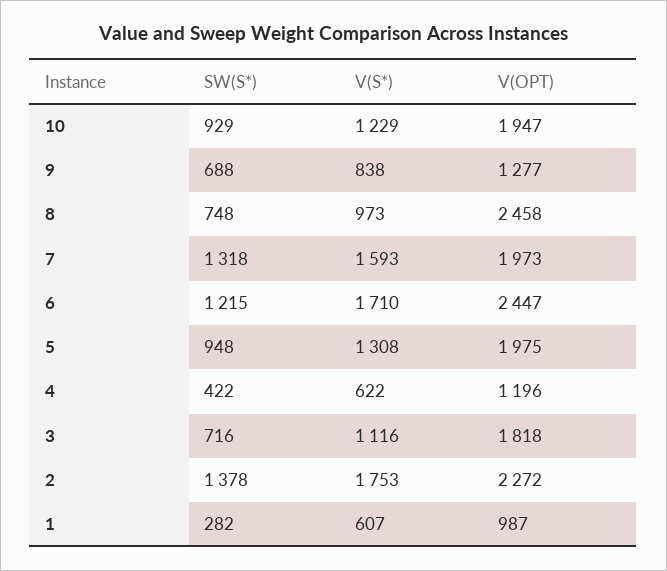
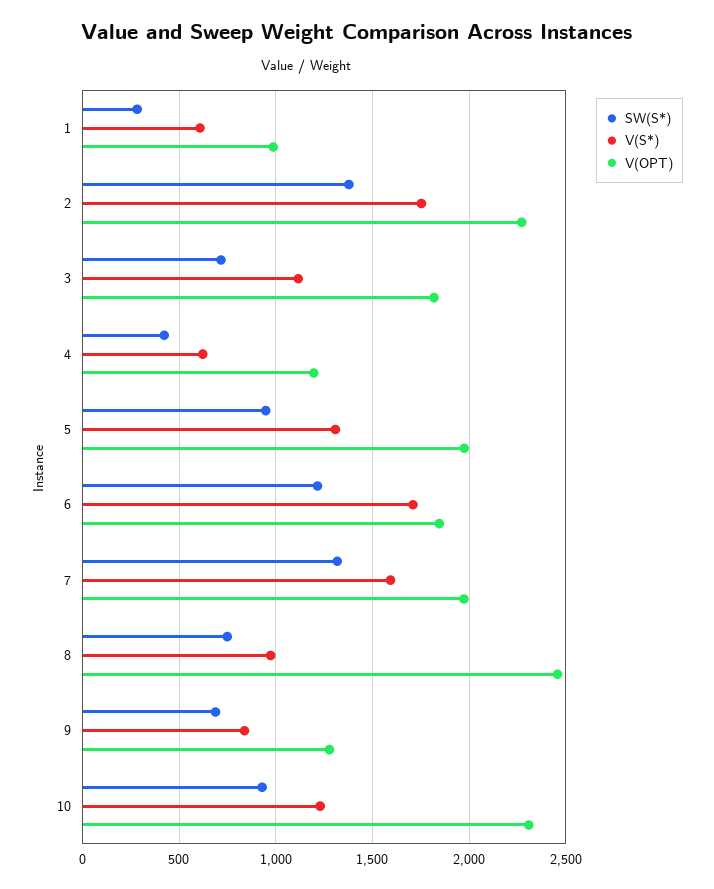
V(OPT), 10: 1947 -> 2300
V(OPT), 6: 2447 -> 1850

